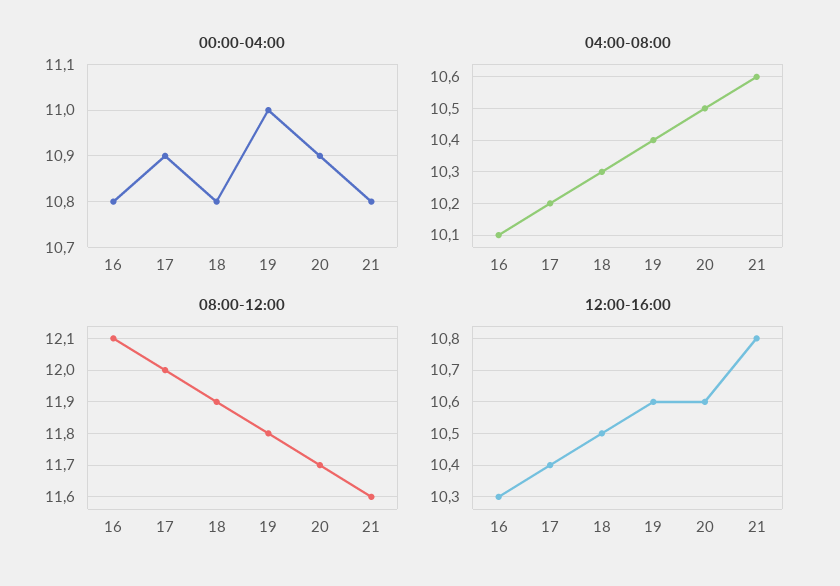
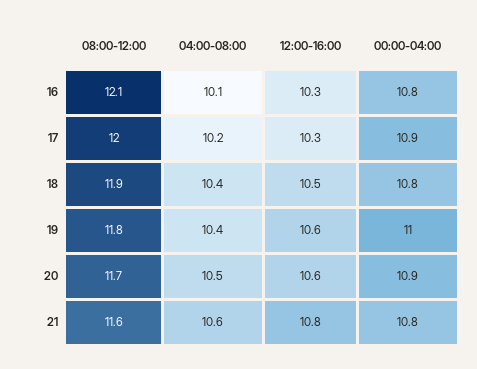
04:00-08:00, 18: 10.3 -> 10.4
12:00-16:00, 17: 10.4 -> 10.3

